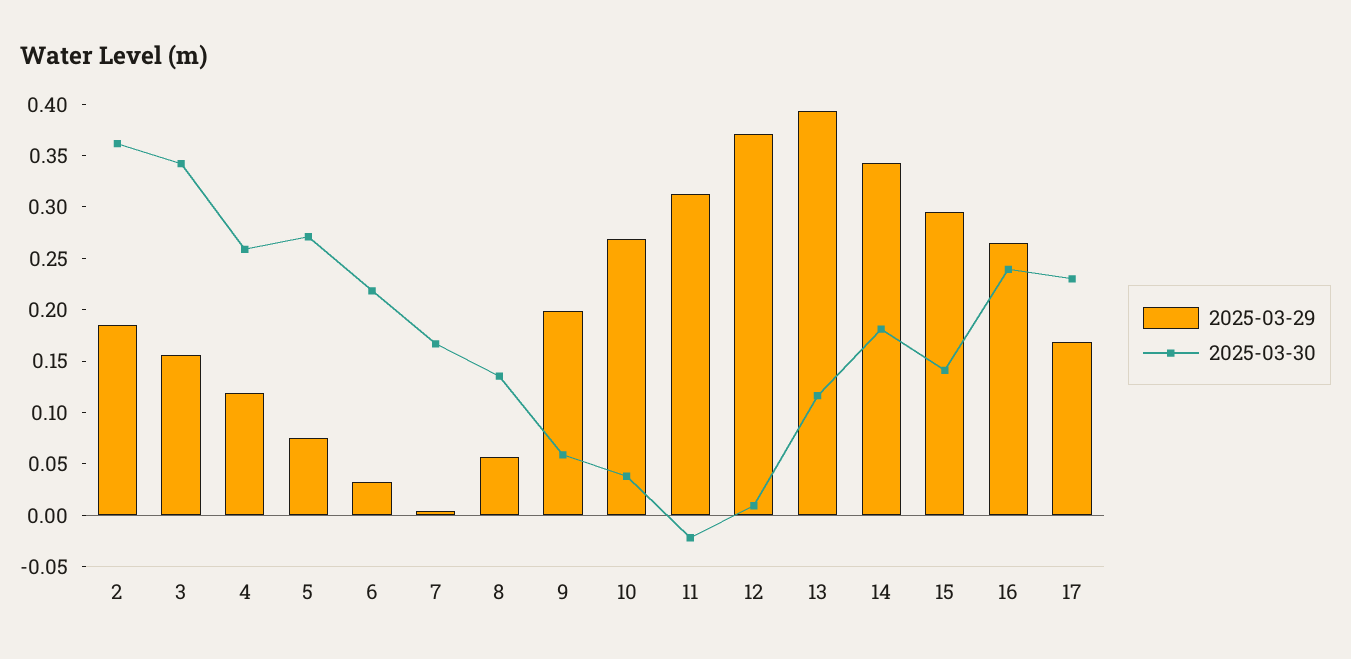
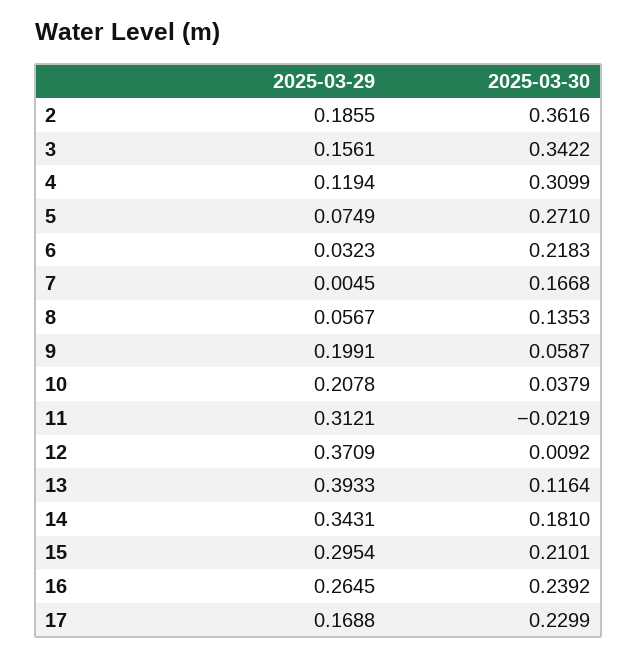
2025-03-30, 4: 0.26 -> 0.3099
2025-03-29, 10: 0.27 -> 0.2078
2025-03-30, 15: 0.14 -> 0.2101

